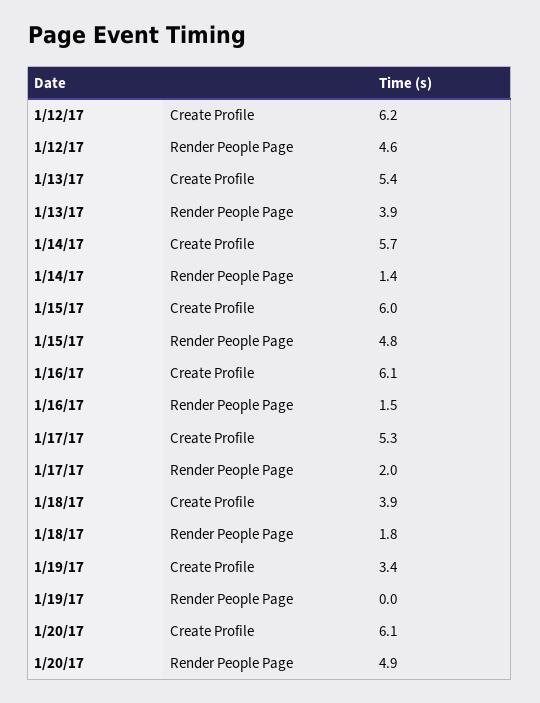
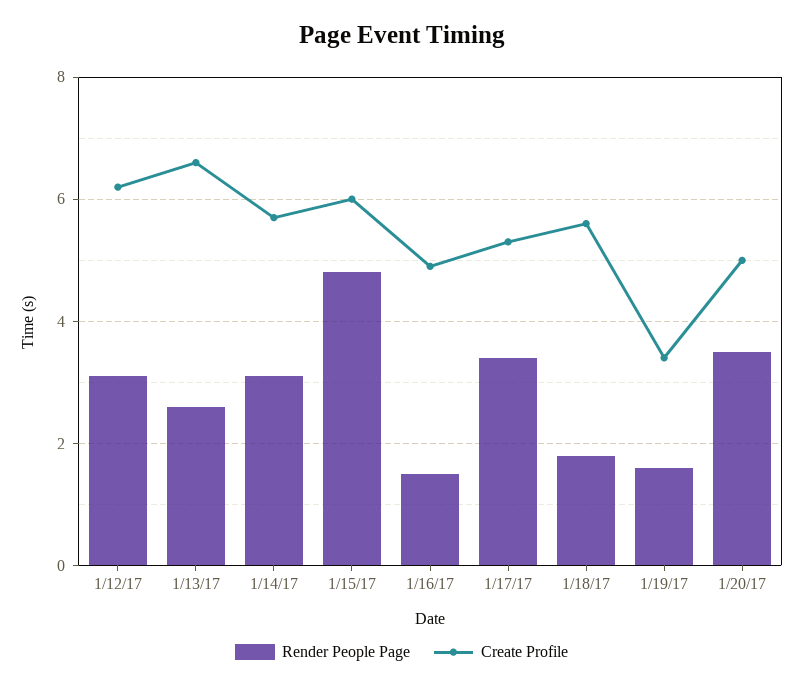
Render People Page, 1/12/17: 4.6 -> 3
Create Profile, 1/13/17: 5.4 -> 6.5
Render People Page, 1/13/17: 3.9 -> 2.5
Render People Page, 1/14/17: 1.4 -> 3
Create Profile, 1/16/17: 6.1 -> 5
Render People Page, 1/17/17: 2 -> 3.5
Create Profile, 1/18/17: 3.9 -> 5.5
Render People Page, 1/19/17: 0 -> 1.5
Create Profile, 1/20/17: 6.1 -> 5
Render People Page, 1/20/17: 4.9 -> 3.5

